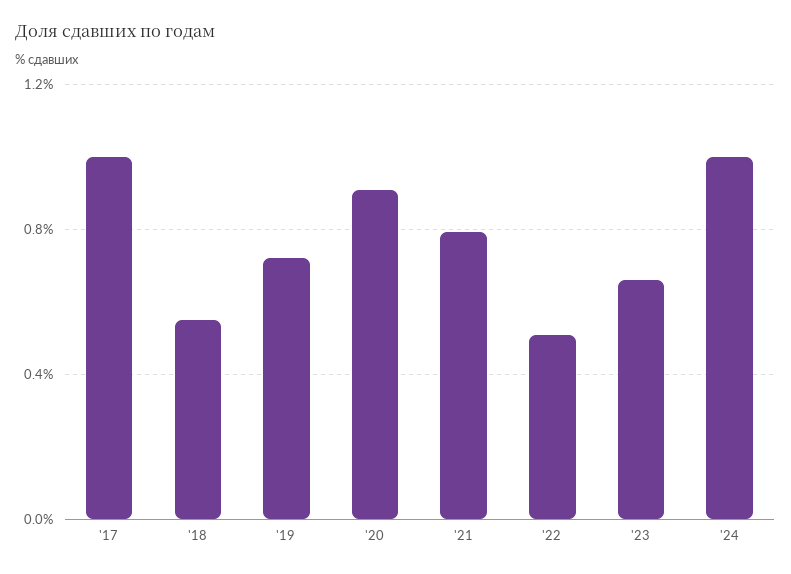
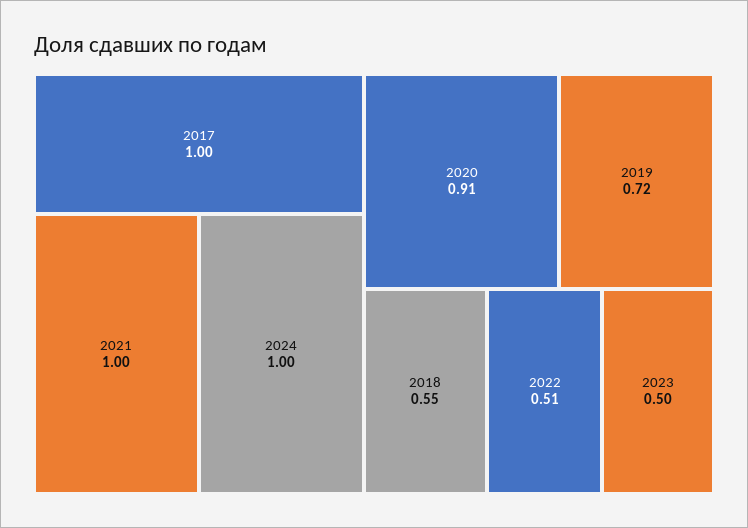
'21: 0.8 -> 1
'23: 0.65 -> 0.5

